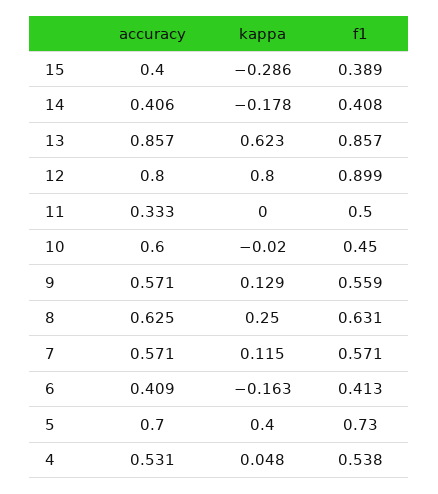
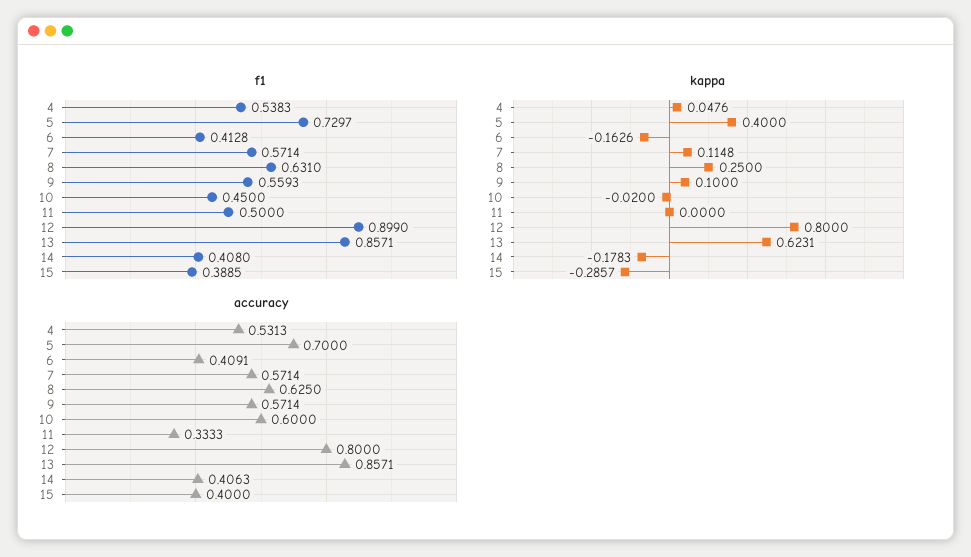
kappa, 9: 0.129 -> 0.1

